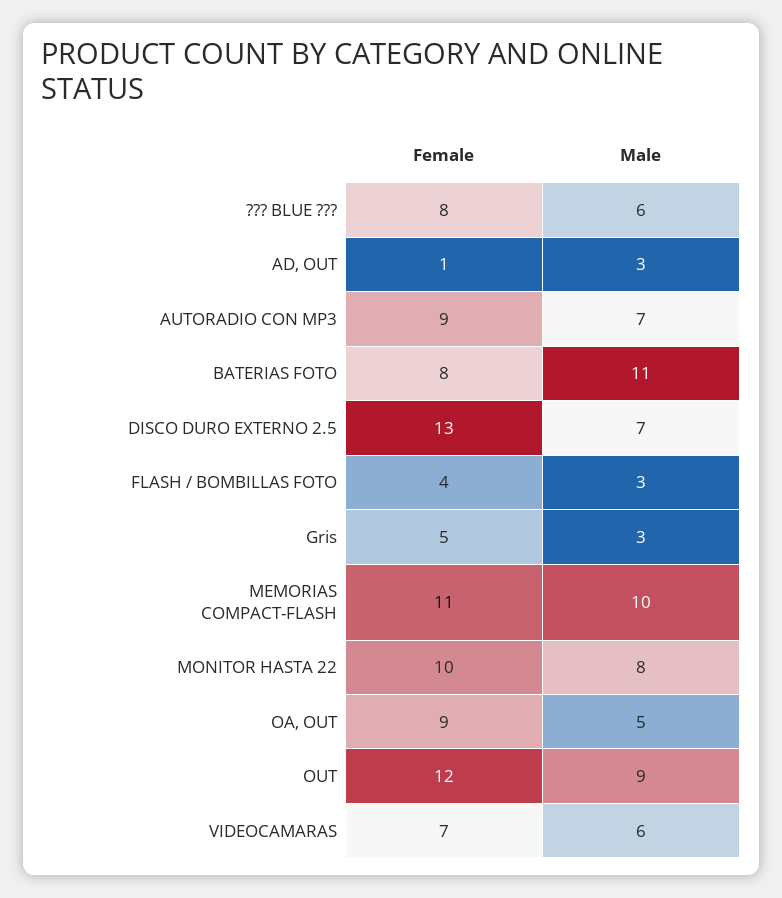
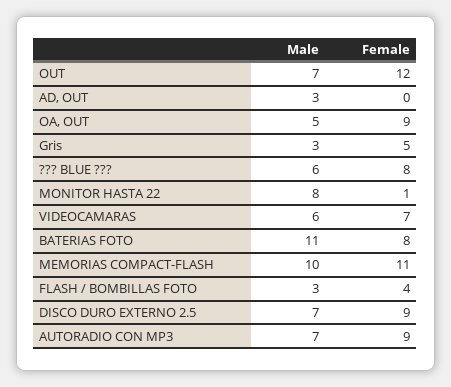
Female, AD, OUT: 1 -> 0
Female, DISCO DURO EXTERNO 2.5: 13 -> 9
Female, MONITOR HASTA 22: 10 -> 1
Male, OUT: 9 -> 7

